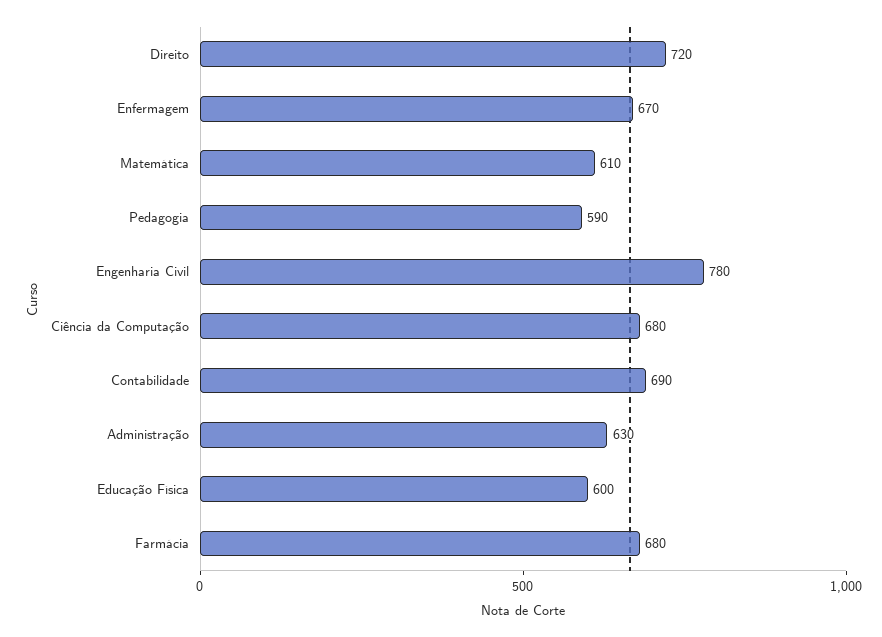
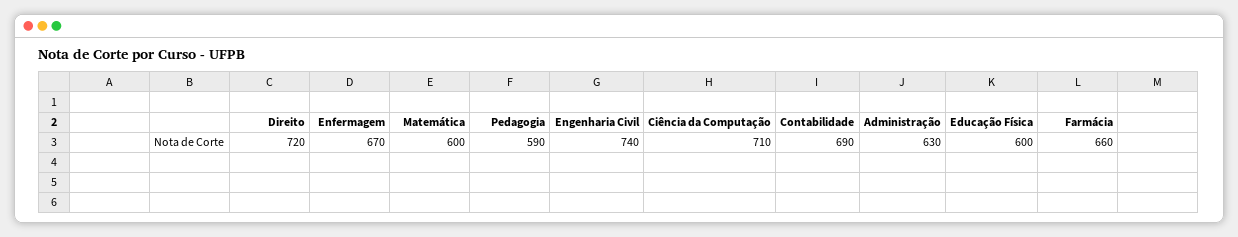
Matemática: 610 -> 600
Engenharia Civil: 780 -> 740
Ciência da Computação: 680 -> 710
Farmácia: 680 -> 660

